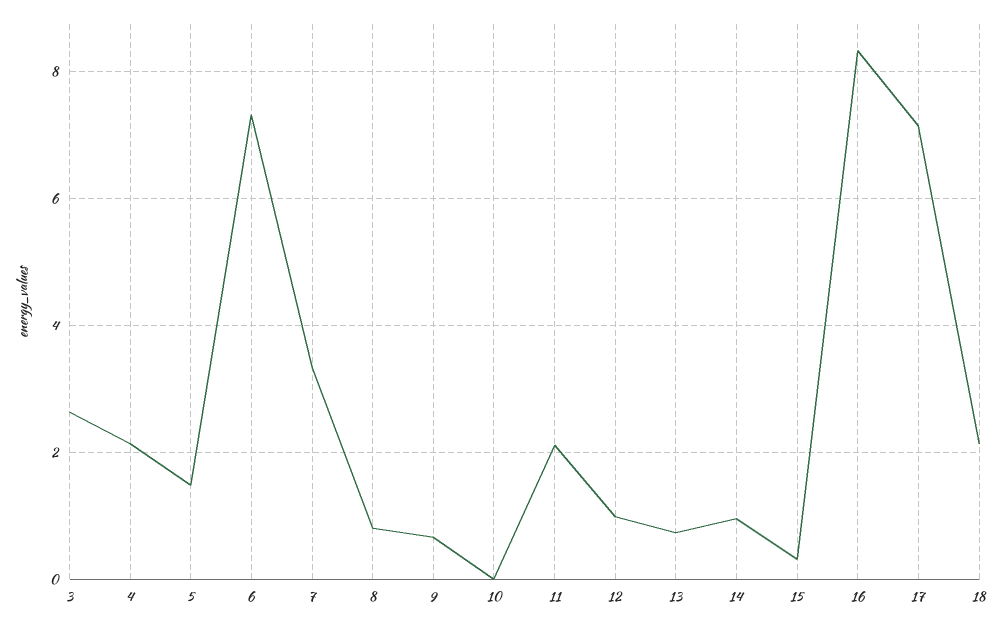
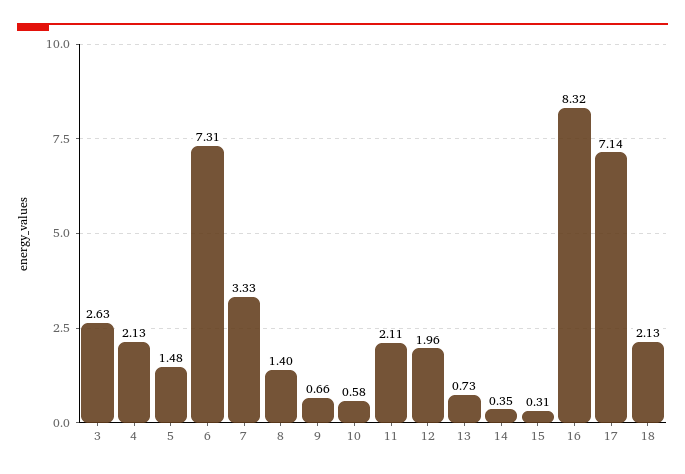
8: 0.8 -> 1.4
10: 0 -> 0.58
12: 1 -> 1.96
14: 1 -> 0.35

